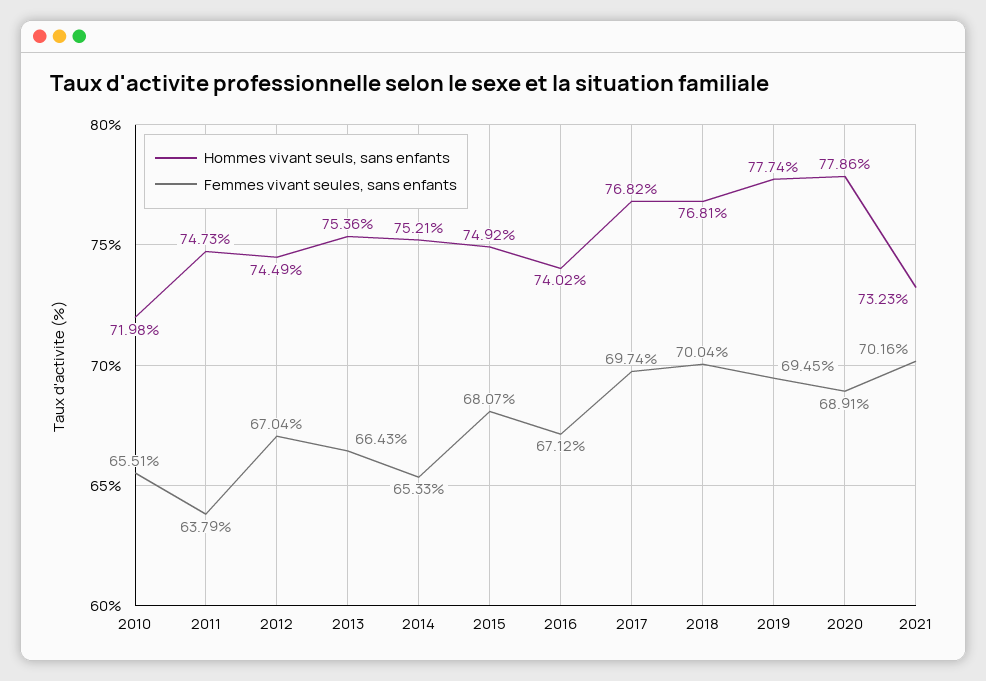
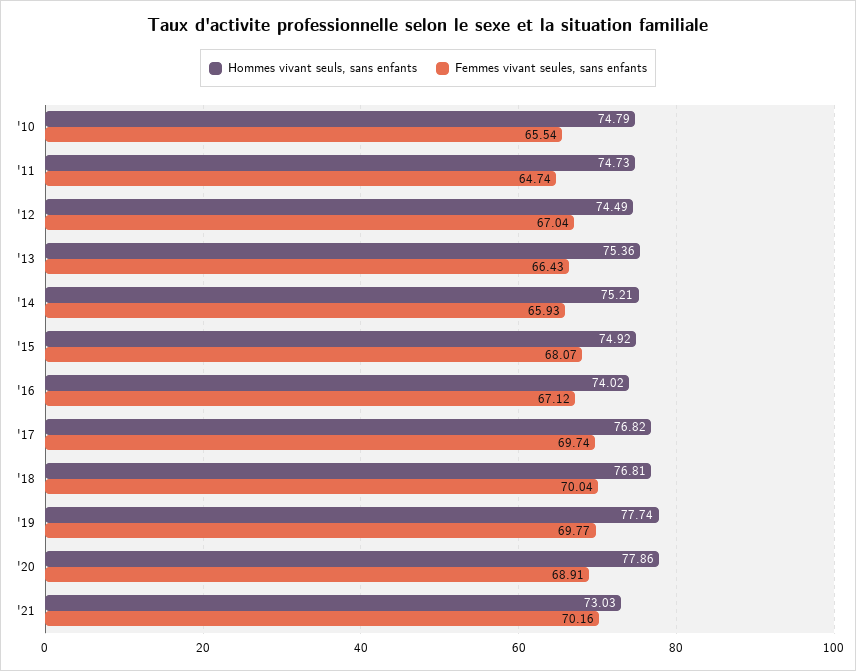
Hommes vivant seuls, sans enfants, 2010: 71.98 -> 74.79
Femmes vivant seules, sans enfants, 2010: 65.51 -> 65.54
Femmes vivant seules, sans enfants, 2011: 63.79 -> 64.74
Femmes vivant seules, sans enfants, 2014: 65.33 -> 65.93
Femmes vivant seules, sans enfants, 2019: 69.45 -> 69.77
Hommes vivant seuls, sans enfants, 2021: 73.23 -> 73.03

